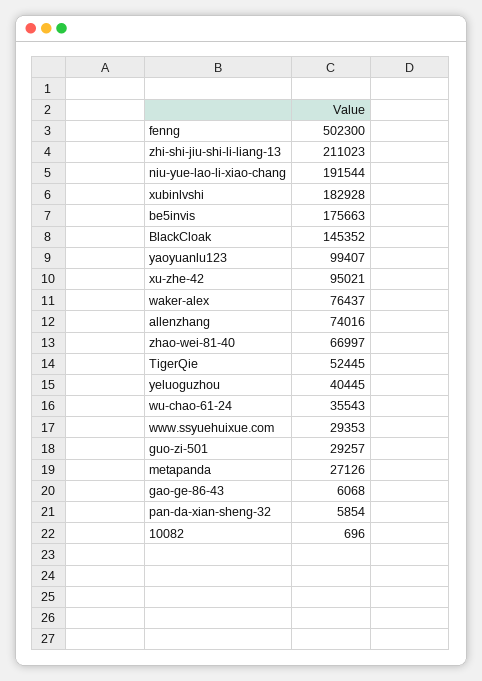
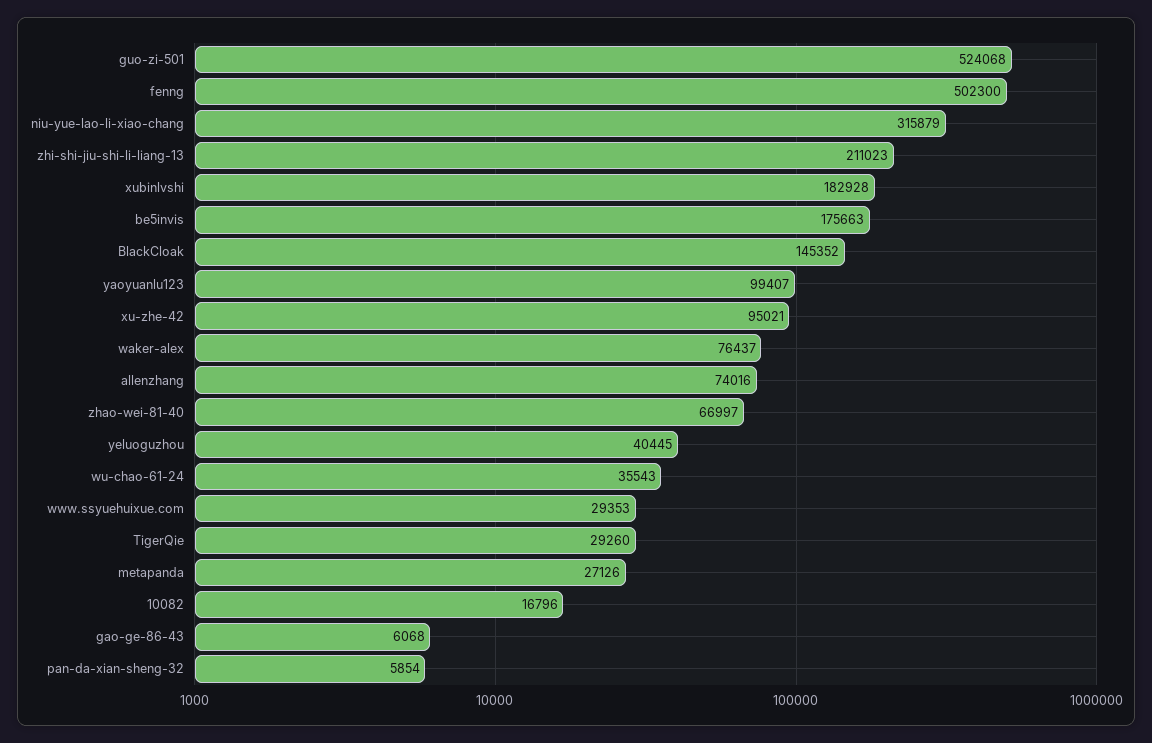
niu-yue-lao-li-xiao-chang: 191544 -> 315879
TigerQie: 52445 -> 29260
guo-zi-501: 29257 -> 524068
10082: 696 -> 16796

